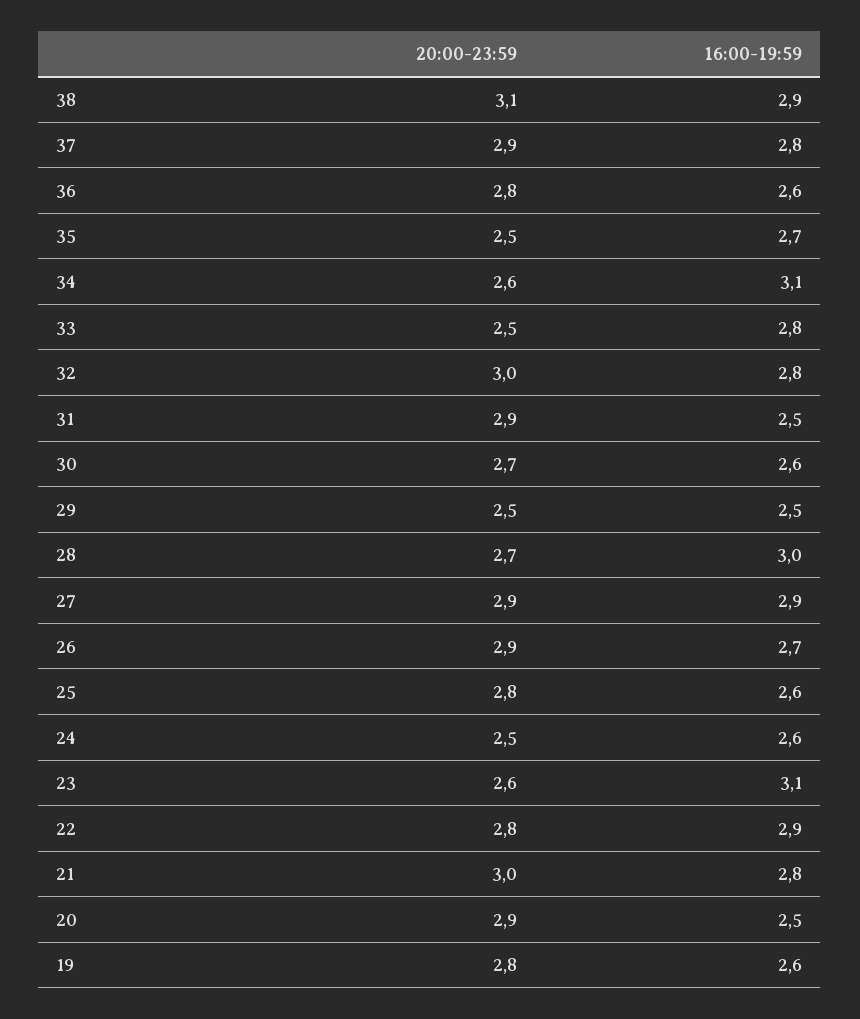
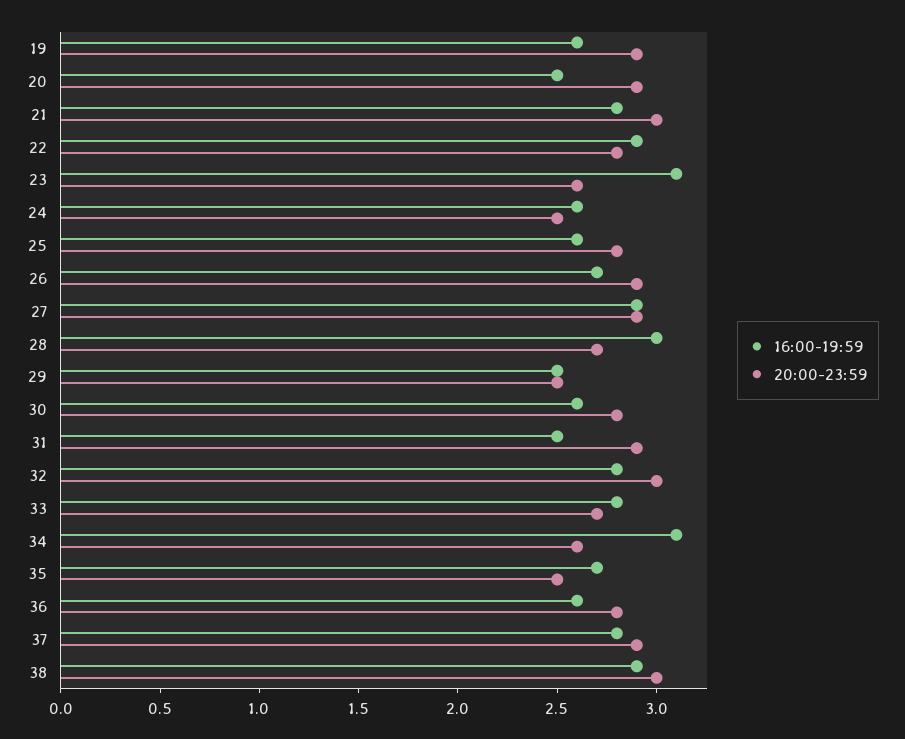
20:00-23:59, 38: 3.1 -> 3
20:00-23:59, 33: 2.5 -> 2.7
20:00-23:59, 30: 2.7 -> 2.8
20:00-23:59, 19: 2.8 -> 2.9

